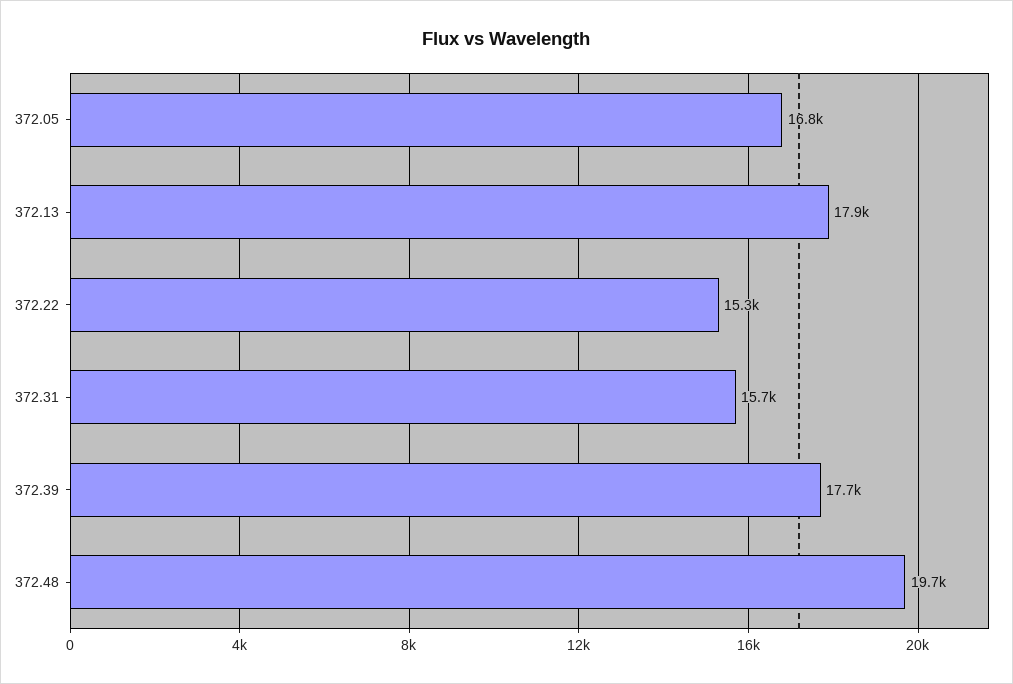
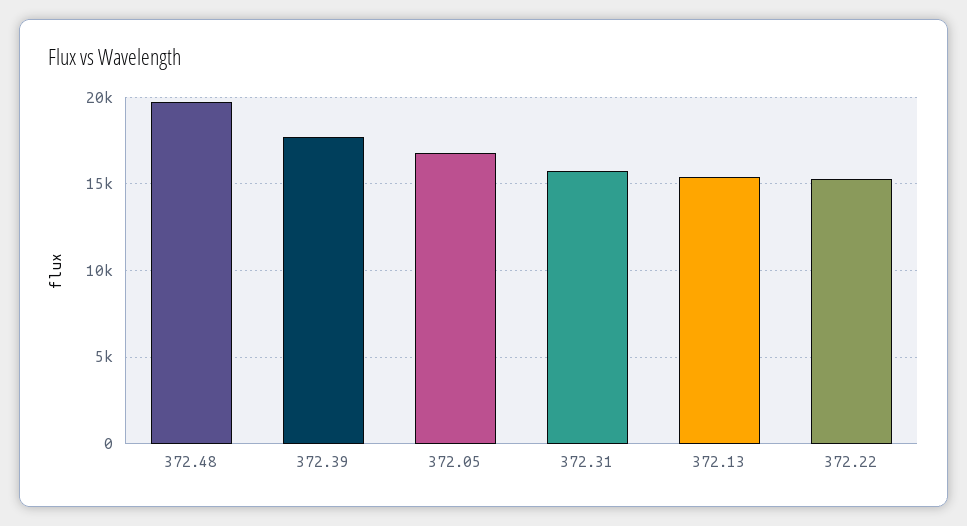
372.13: 17900 -> 15500

